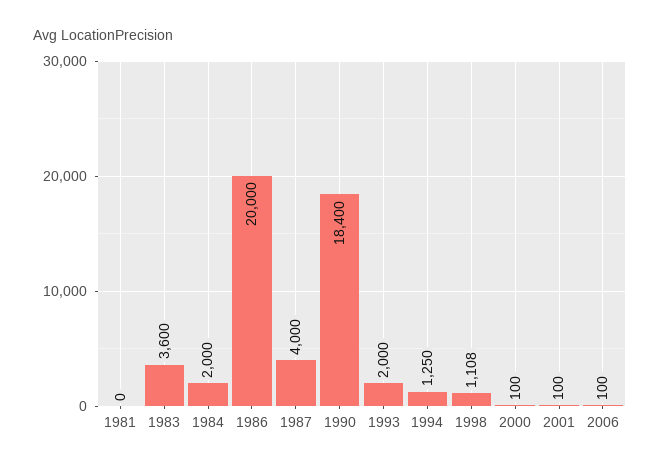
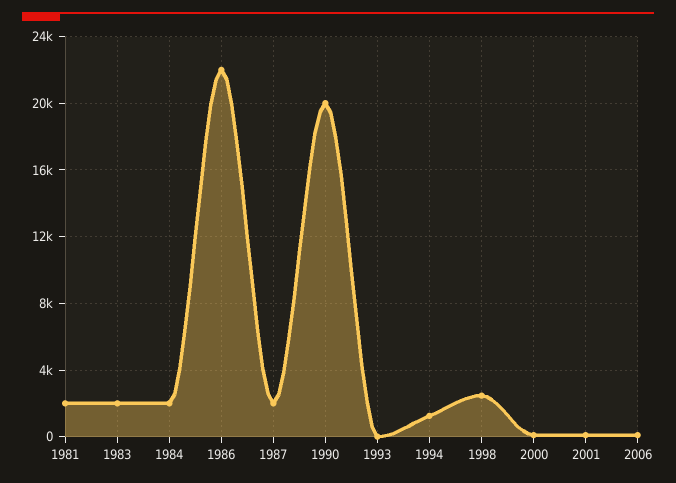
1981: 0 -> 2000
1983: 3600 -> 2000
1986: 20000 -> 22000
1987: 4000 -> 2000
1990: 18400 -> 20000
1993: 2000 -> 0
1998: 1108 -> 2500

